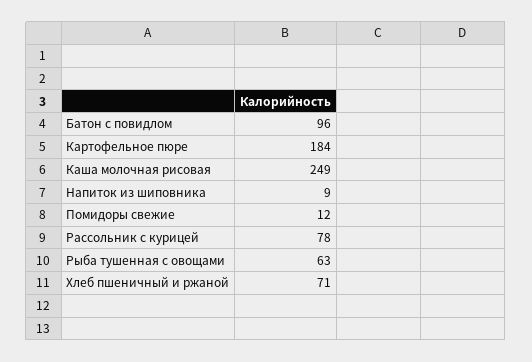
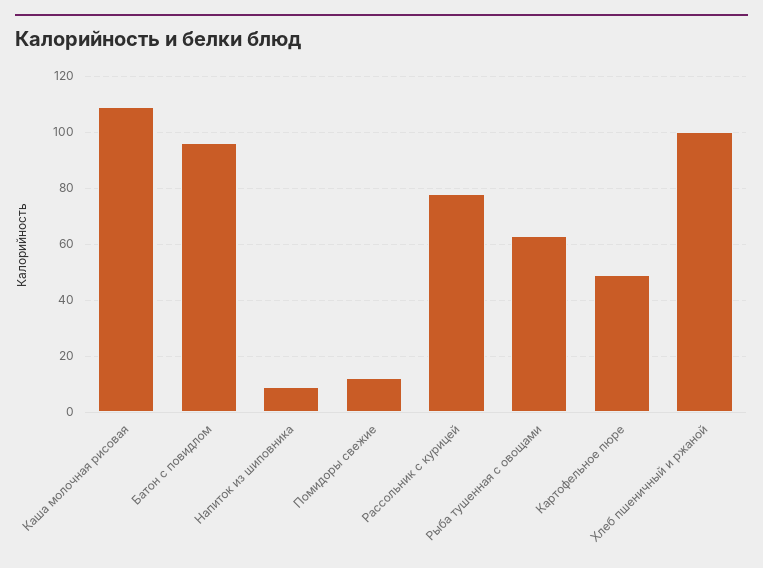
Картофельное пюре: 184 -> 50
Каша молочная рисовая: 249 -> 110
Хлеб пшеничный и ржаной: 71 -> 100

